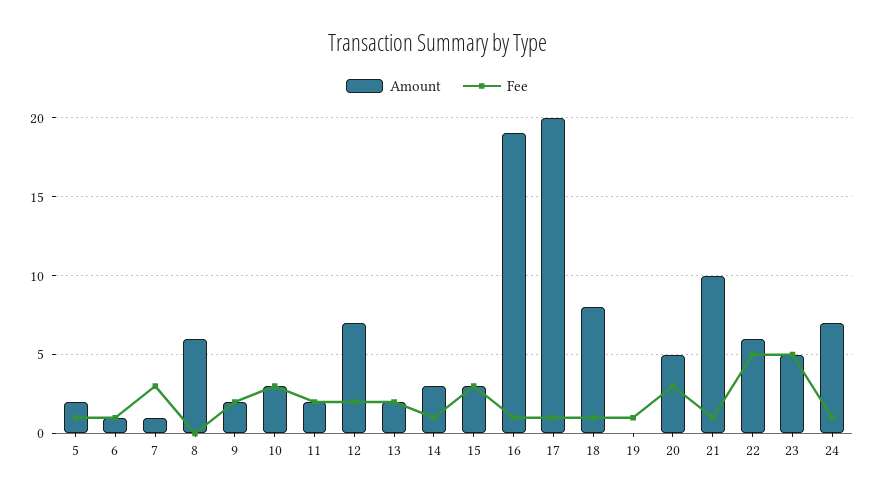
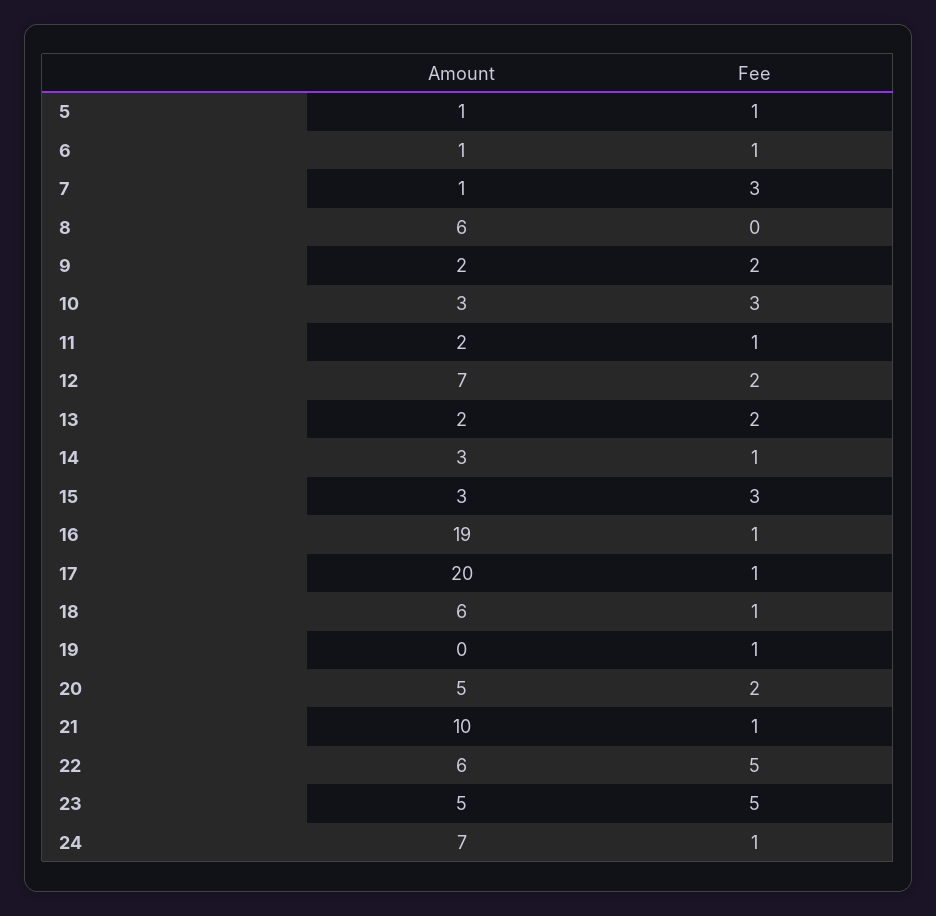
Amount, 5: 2 -> 1
Fee, 11: 2 -> 1
Amount, 18: 8 -> 6
Fee, 20: 3 -> 2

